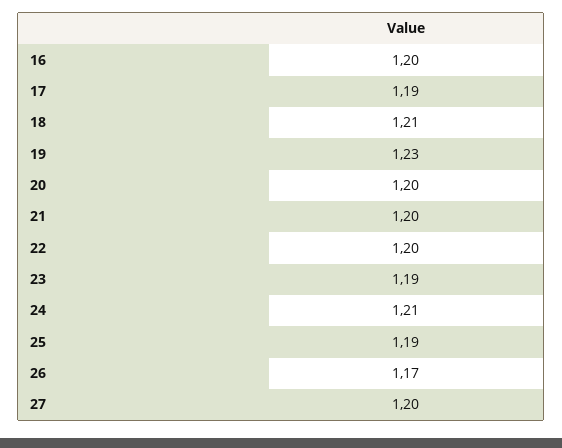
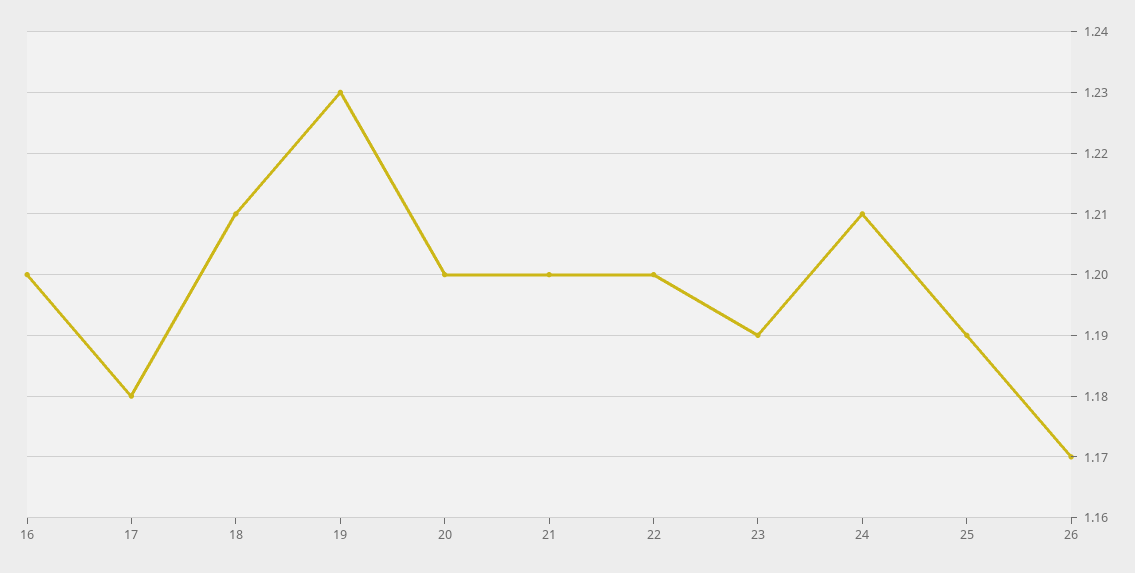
17: 1.19 -> 1.18
27: 1.2 -> none

